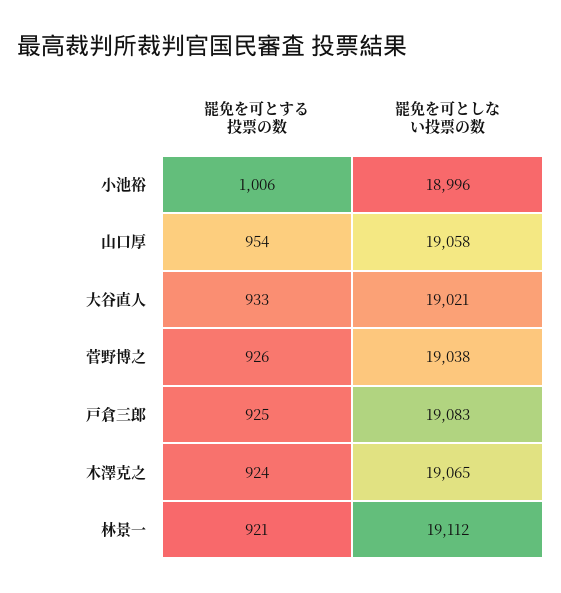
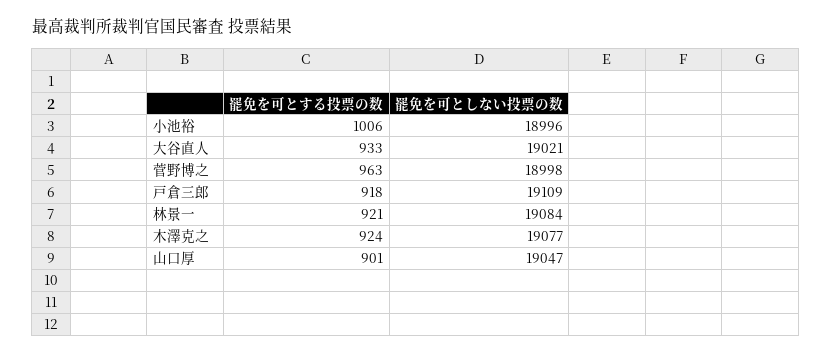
罷免を可とする投票の数, 山口厚: 954 -> 901
罷免を可としない投票の数, 山口厚: 19058 -> 19047
罷免を可とする投票の数, 菅野博之: 926 -> 963
罷免を可としない投票の数, 菅野博之: 19038 -> 18998
罷免を可とする投票の数, 戸倉三郎: 925 -> 918
罷免を可としない投票の数, 戸倉三郎: 19083 -> 19109
罷免を可としない投票の数, 木澤克之: 19065 -> 19077
罷免を可としない投票の数, 林景一: 19112 -> 19084

